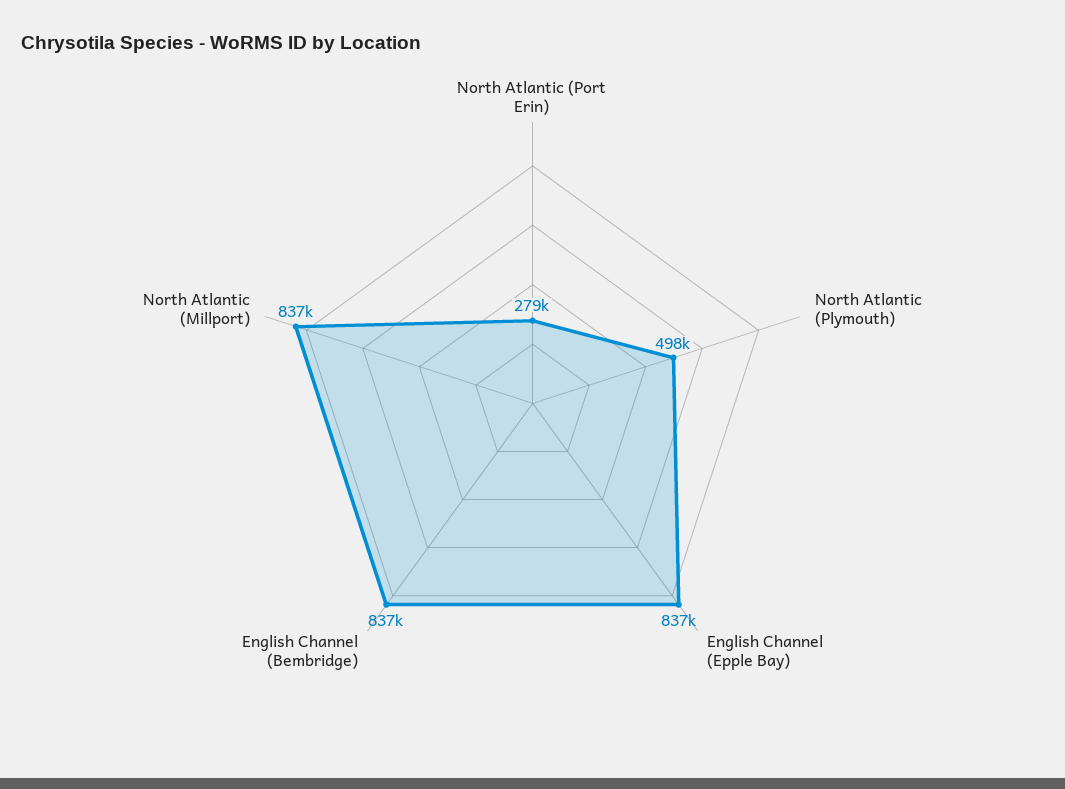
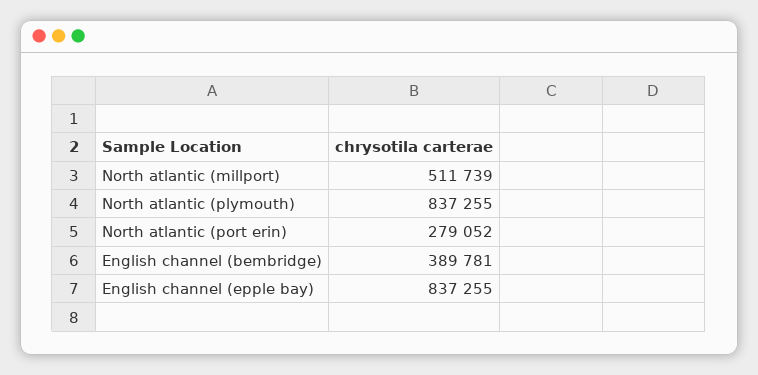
North Atlantic (Plymouth): 498000 -> 837255
English Channel (Bembridge): 837000 -> 389781
North Atlantic (Millport): 837000 -> 511739

